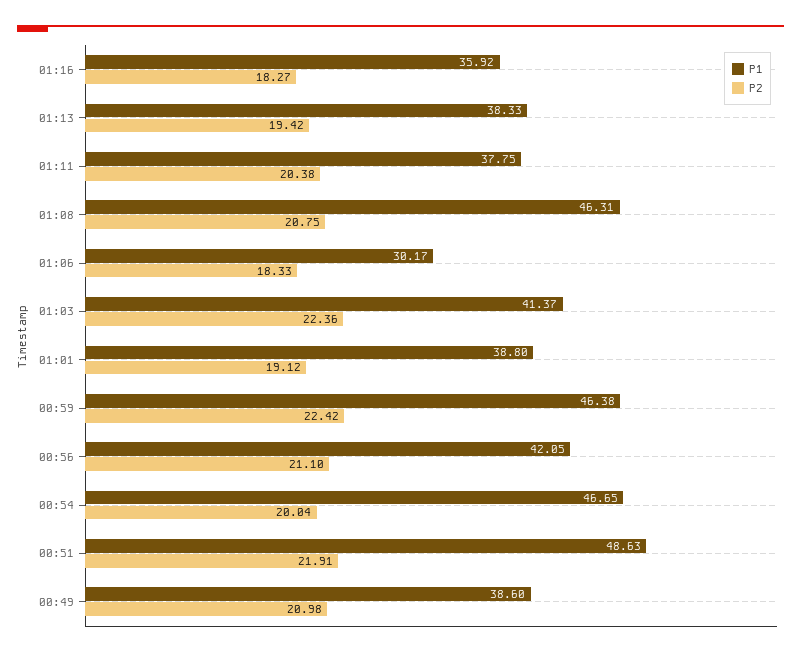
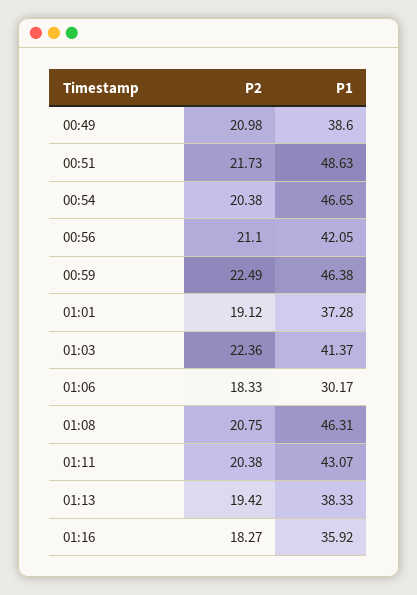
P1, 01:11: 37.75 -> 43.07
P1, 01:01: 38.8 -> 37.28
P2, 00:59: 22.42 -> 22.49
P2, 00:54: 20.04 -> 20.38
P2, 00:51: 21.91 -> 21.73

